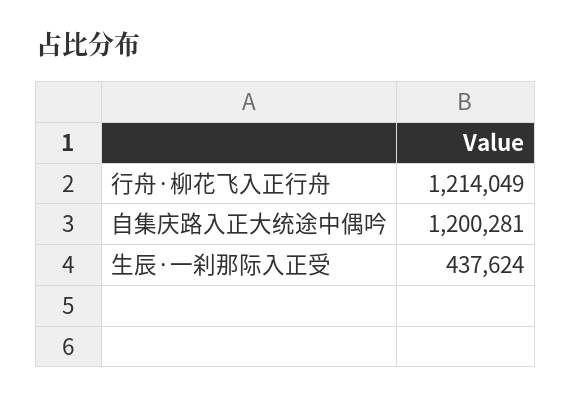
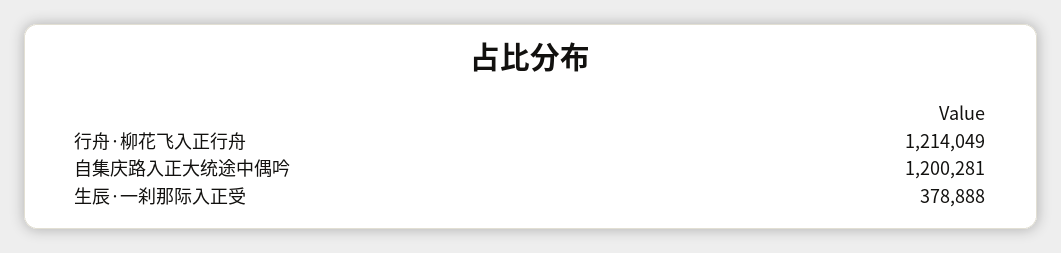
生辰·一刹那际入正受: 437624 -> 378888

